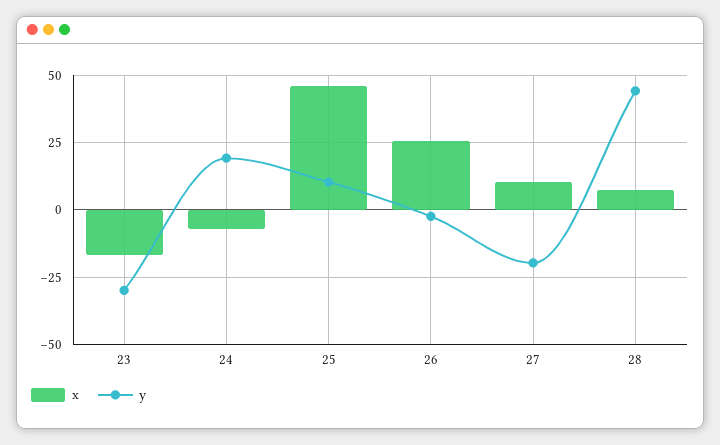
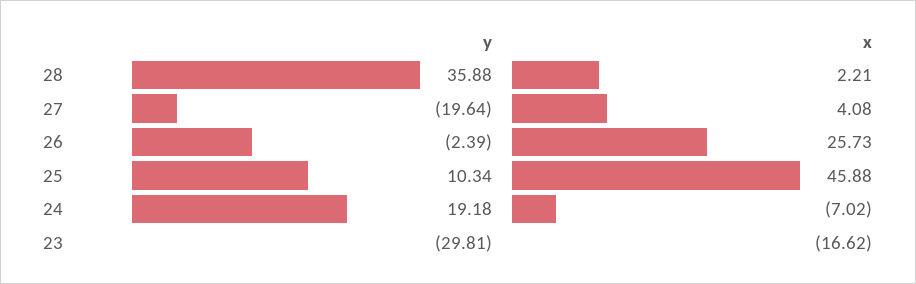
x, 27: 10 -> 4.08
x, 28: 7.5 -> 2.21
y, 28: 45 -> 35.88

